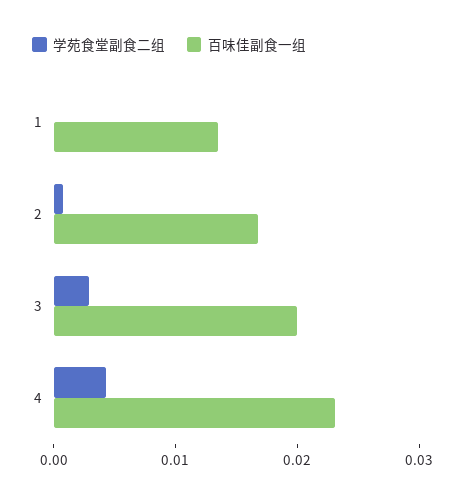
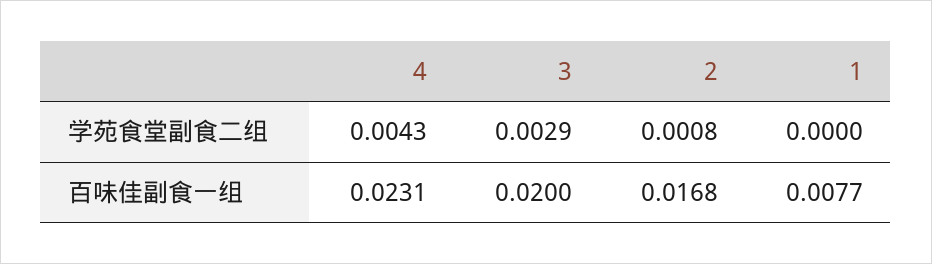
百味佳副食一组, 1: 0.014 -> 0.0077

